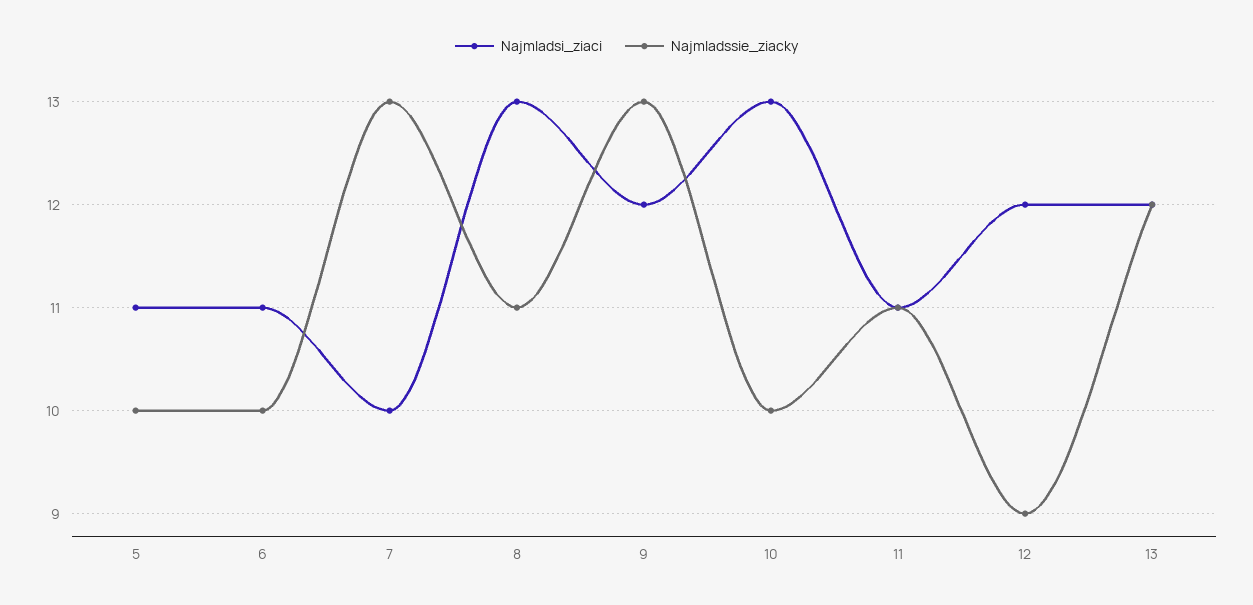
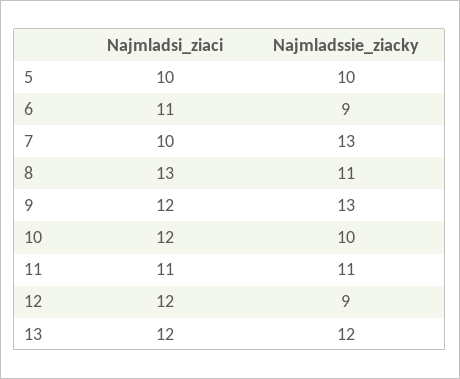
Najmladsi_ziaci, 5: 11 -> 10
Najmladssie_ziacky, 6: 10 -> 9
Najmladsi_ziaci, 10: 13 -> 12

